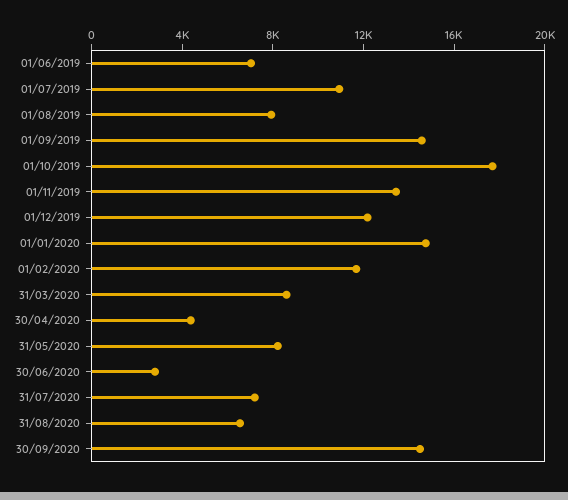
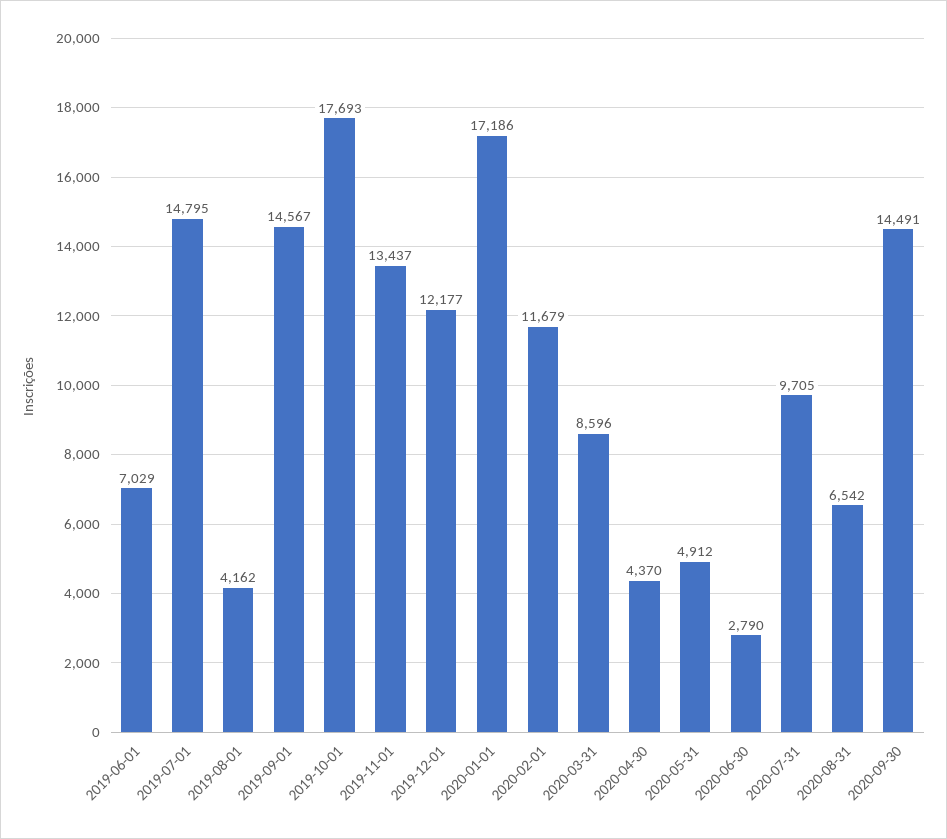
01/07/2019: 11000 -> 14795
01/08/2019: 8000 -> 4162
01/01/2020: 15000 -> 17186
31/05/2020: 8000 -> 4912
31/07/2020: 7000 -> 9705

